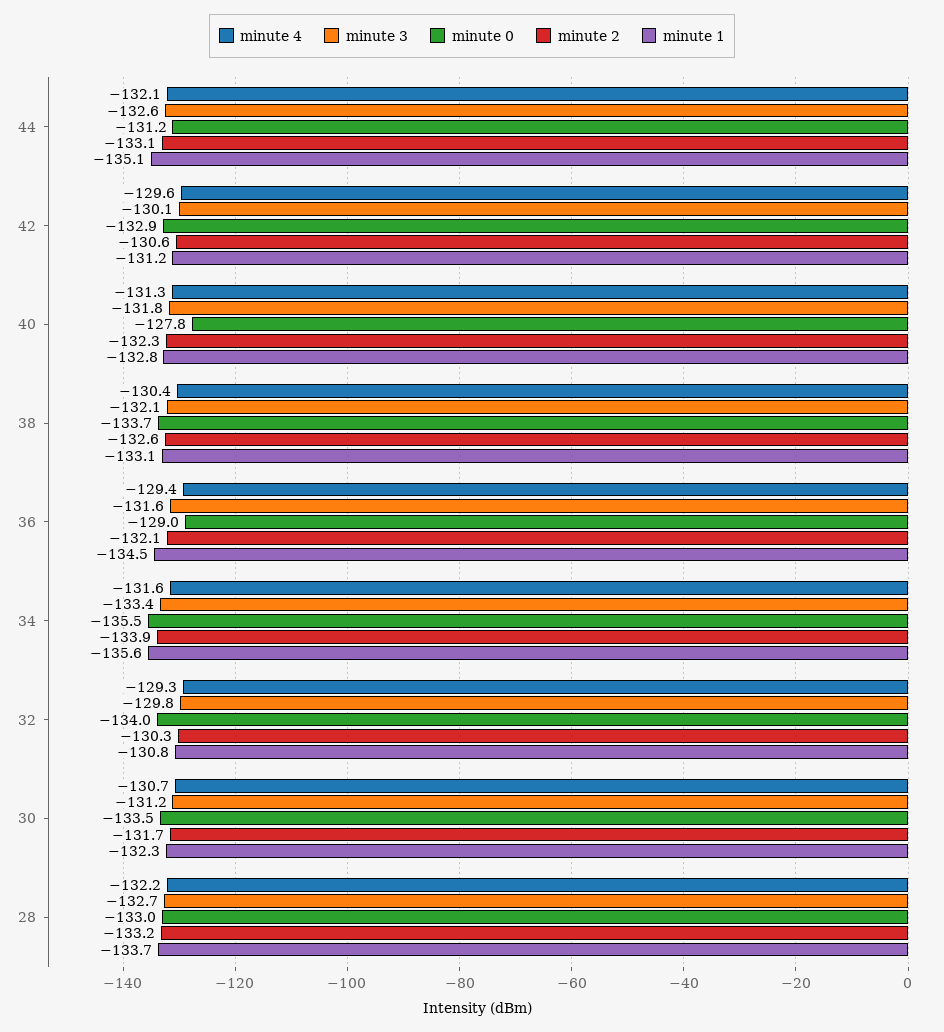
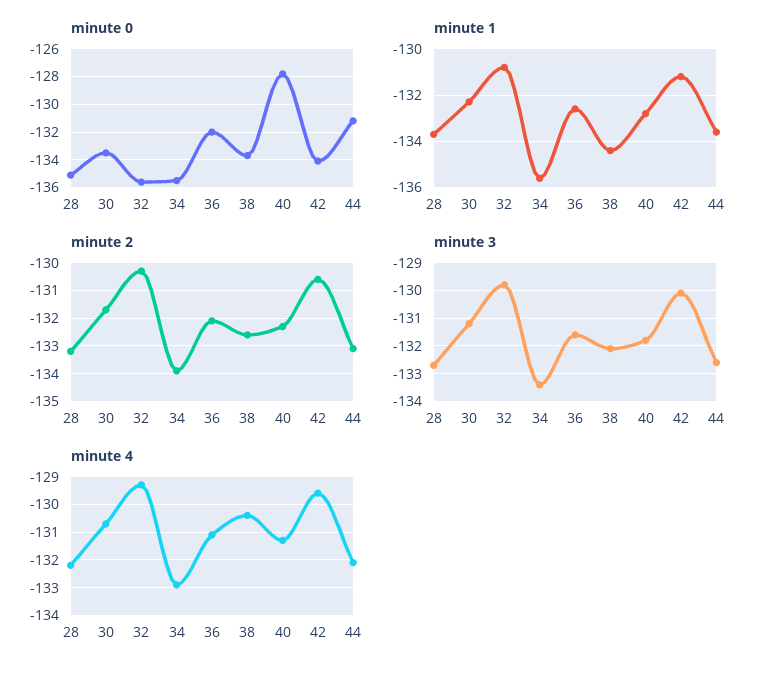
minute 1, 44: -135.1 -> -133.5
minute 0, 42: -132.9 -> -134
minute 1, 38: -133.1 -> -134.5
minute 4, 36: -129.4 -> -131
minute 0, 36: -129 -> -132
minute 1, 36: -134.5 -> -132.5
minute 4, 34: -131.6 -> -133
minute 0, 32: -134 -> -135.5
minute 0, 28: -133 -> -135

